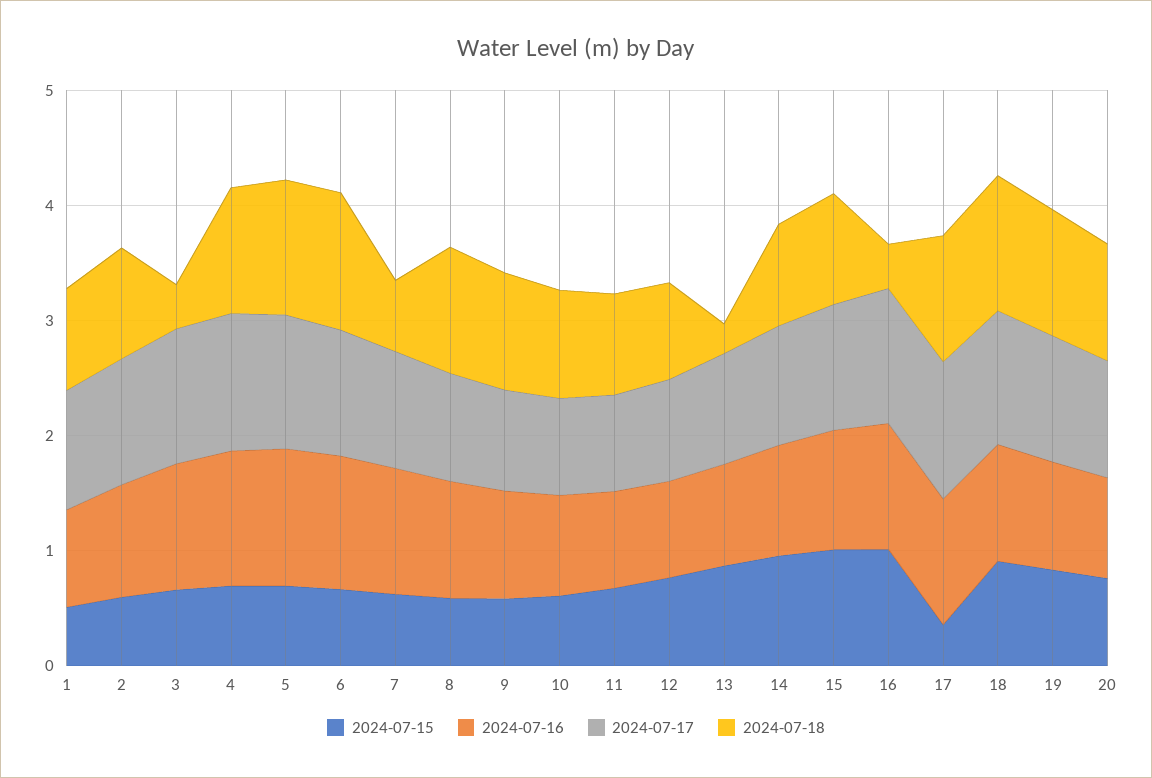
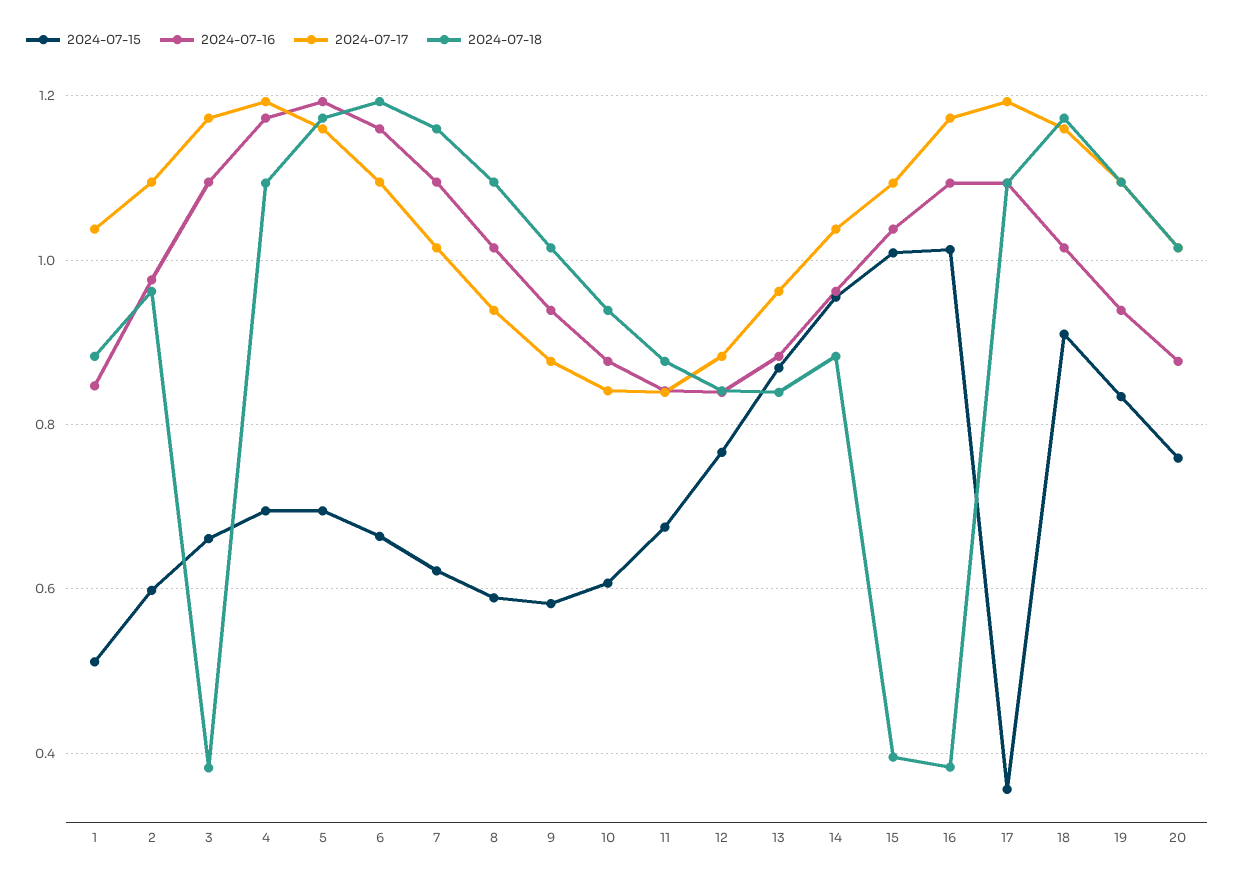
2024-07-18, 7: 0.6 -> 1.16
2024-07-18, 13: 0.2 -> 0.84
2024-07-18, 15: 1 -> 0.4

